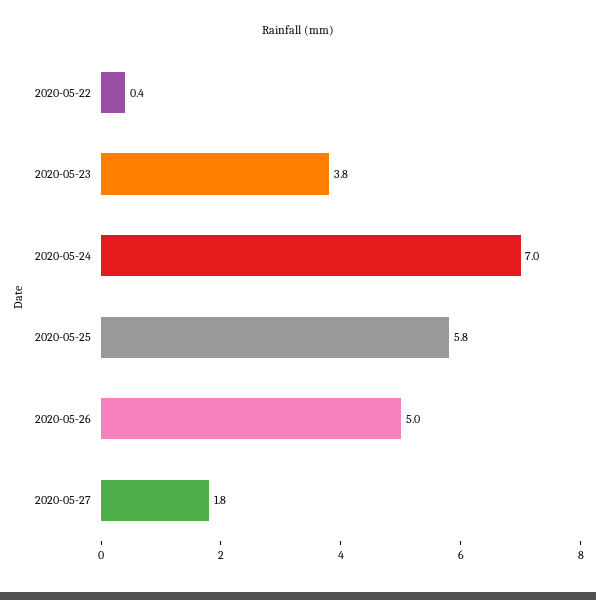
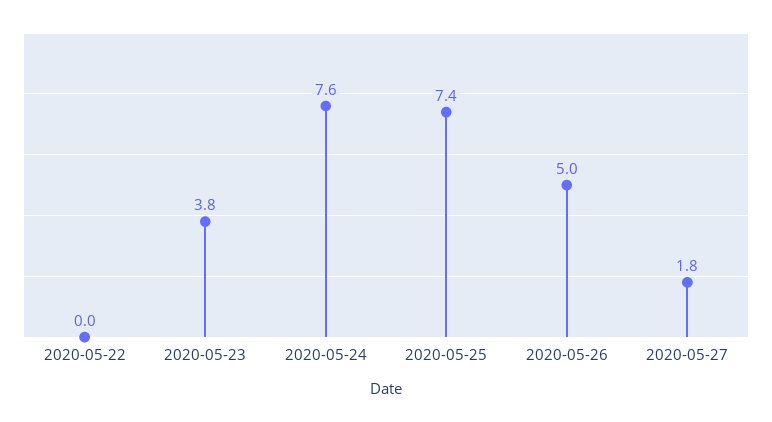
2020-05-22: 0.4 -> 0
2020-05-24: 7 -> 7.6
2020-05-25: 5.8 -> 7.4

